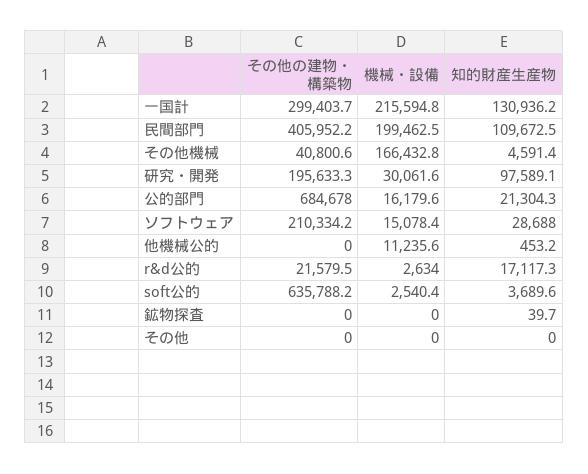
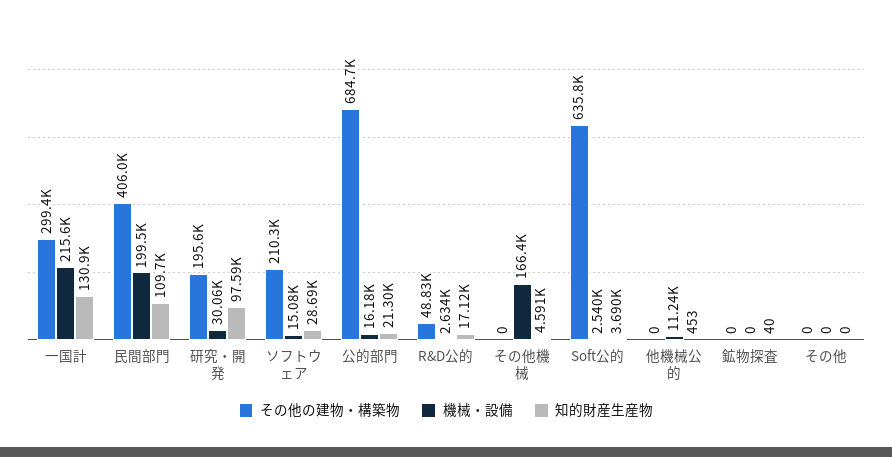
その他の建物・構築物, その他機械: 40800.6 -> 0
その他の建物・構築物, r&d公的: 21579.5 -> 48830

